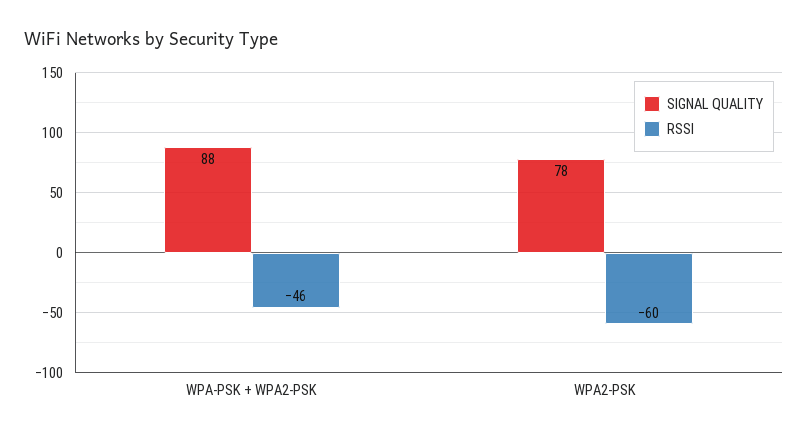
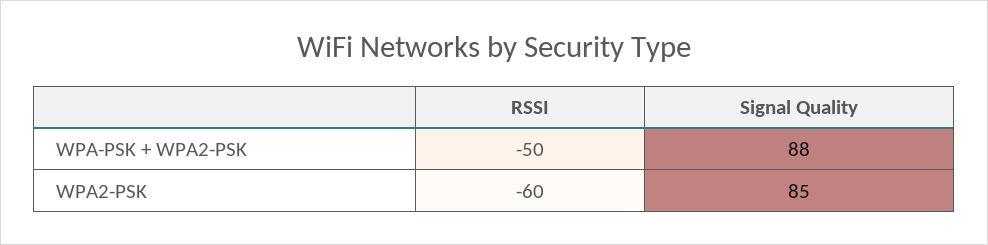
RSSI, WPA-PSK + WPA2-PSK: -46 -> -50
SIGNAL QUALITY, WPA2-PSK: 78 -> 85

